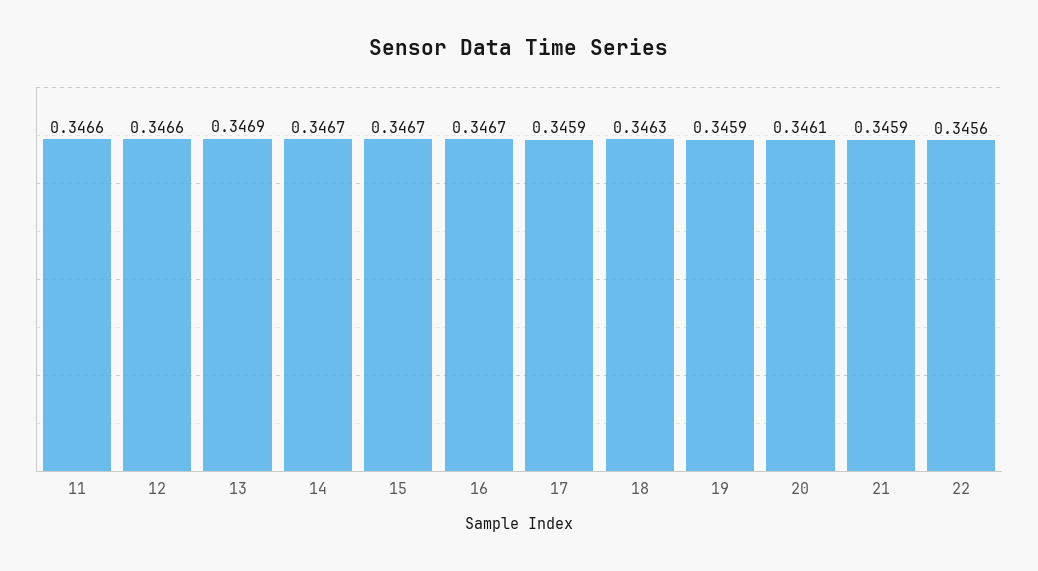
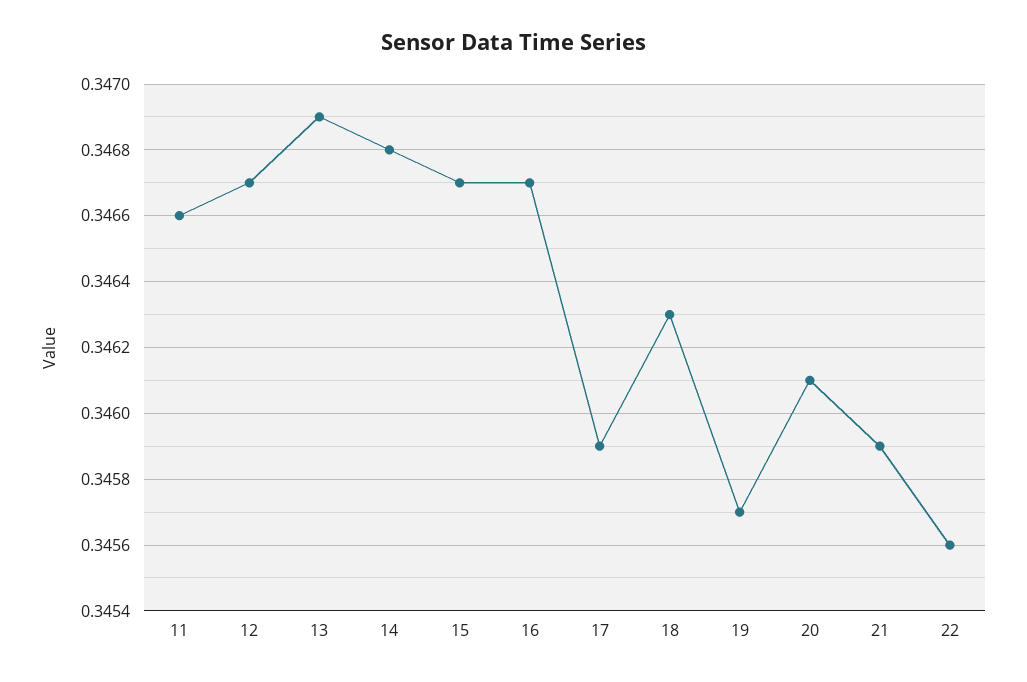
12: 0.3466 -> 0.3467
14: 0.3467 -> 0.3468
19: 0.3459 -> 0.3457

